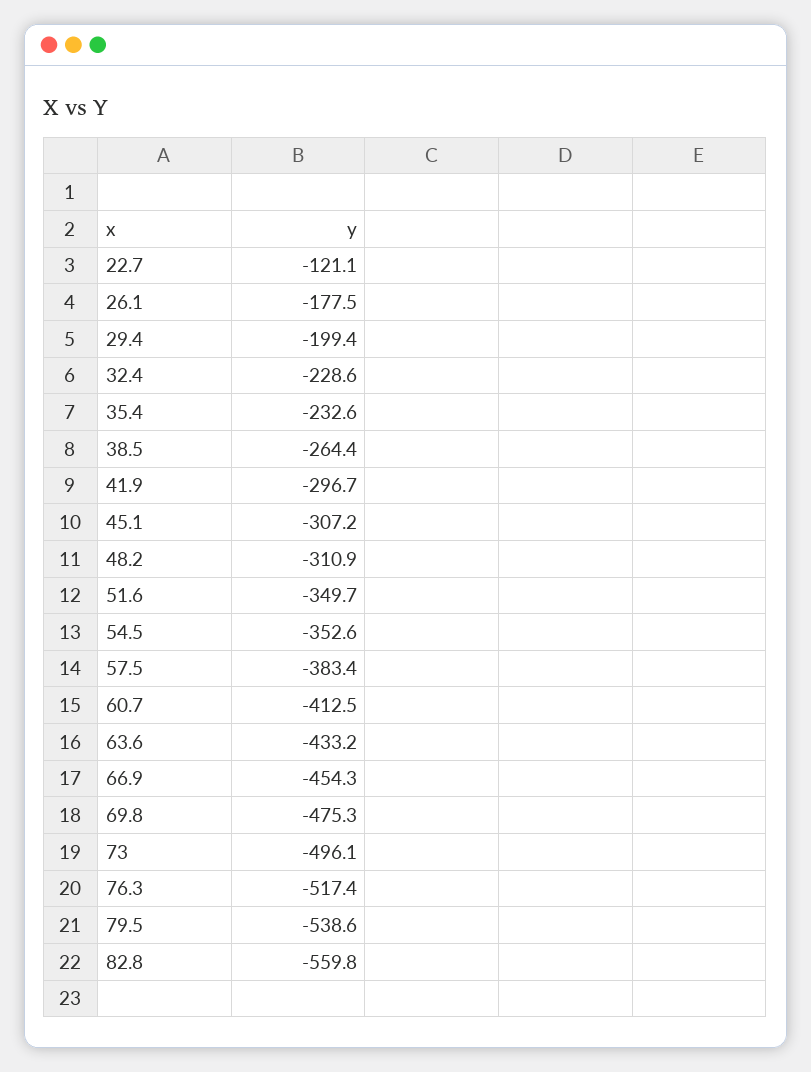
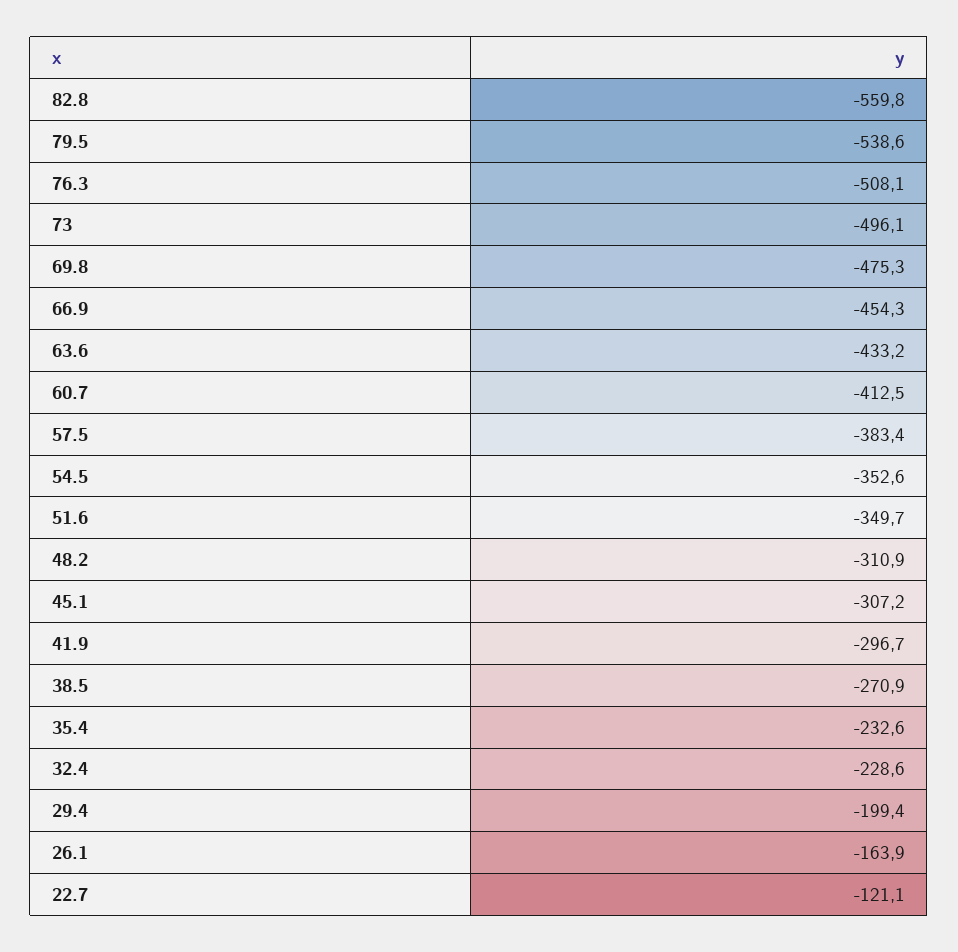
26.1: -177.5 -> -163.9
38.5: -264.4 -> -270.9
76.3: -517.4 -> -508.1

